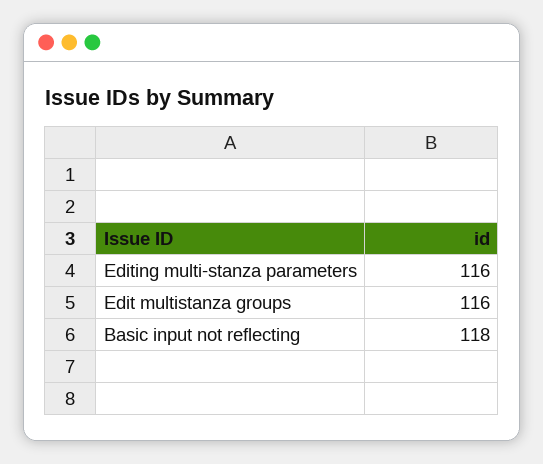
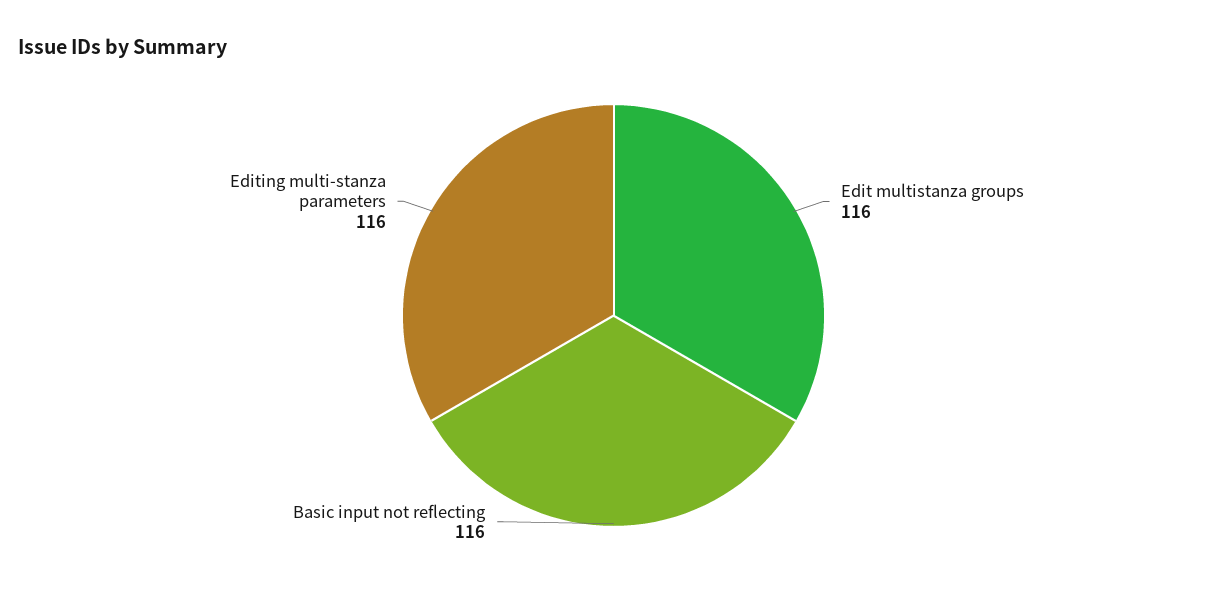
Basic input not reflecting: 118 -> 116

